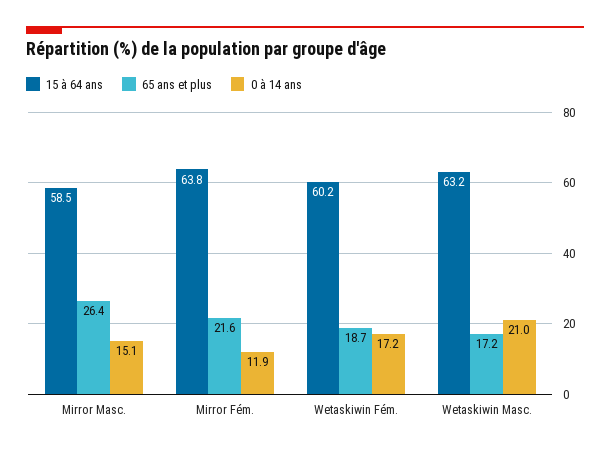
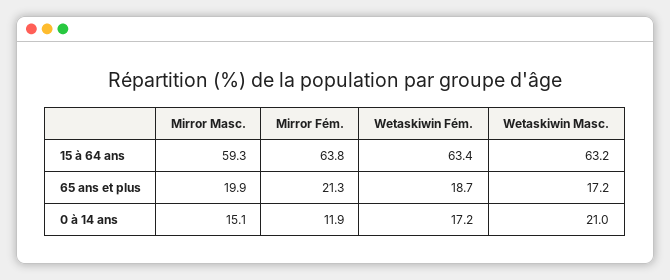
15 à 64 ans, Mirror Masc.: 58.5 -> 59.3
65 ans et plus, Mirror Masc.: 26.4 -> 19.9
65 ans et plus, Mirror Fém.: 21.6 -> 21.3
15 à 64 ans, Wetaskiwin Fém.: 60.2 -> 63.4

